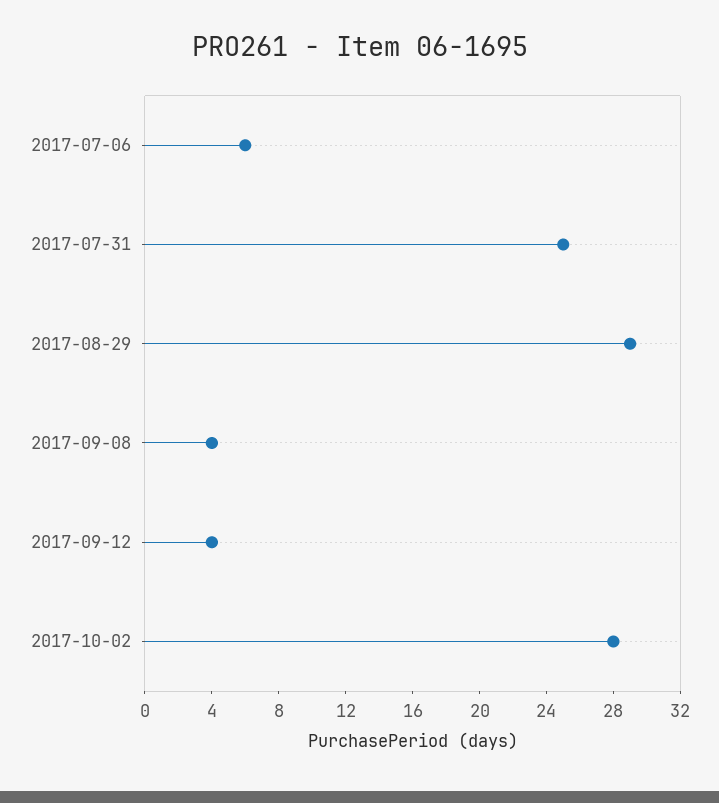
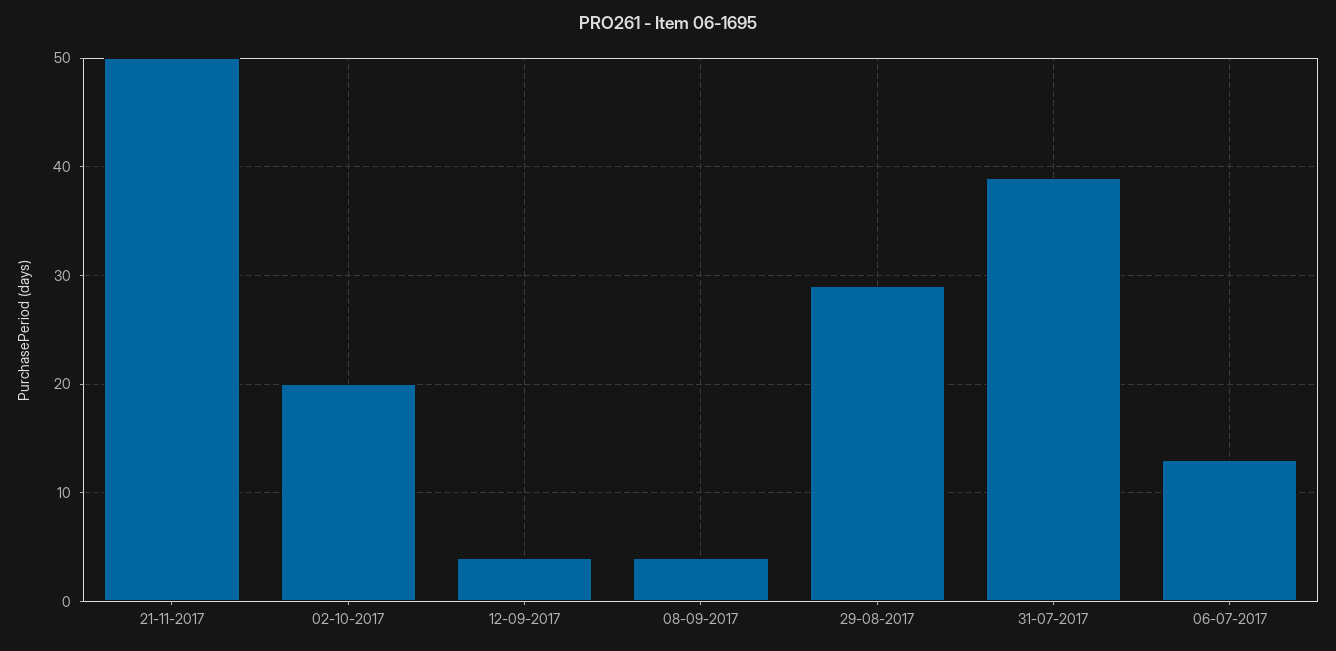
2017-07-06: 6 -> 13
2017-07-31: 25 -> 39
2017-10-02: 28 -> 20
21-11-2017: none -> 50

